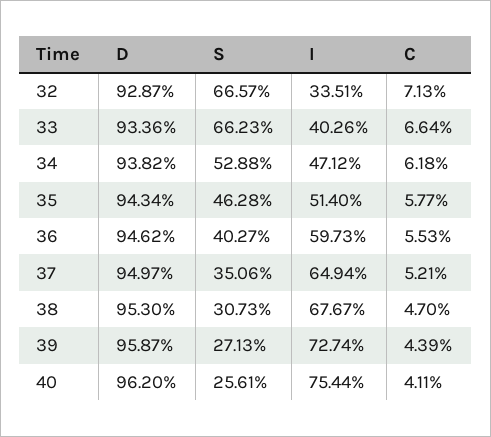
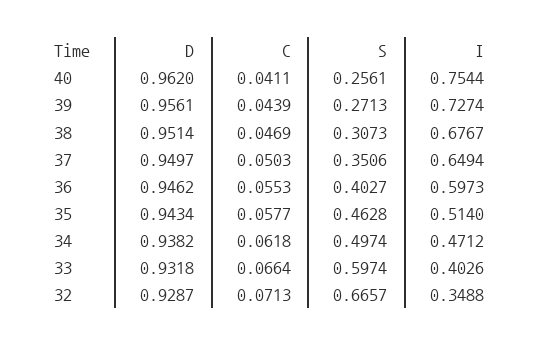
I, 32: 0.3351 -> 0.3488
D, 33: 0.9336 -> 0.9318
S, 33: 0.6623 -> 0.5974
S, 34: 0.5288 -> 0.4974
C, 37: 0.0521 -> 0.0503
D, 38: 0.953 -> 0.9514
C, 38: 0.047 -> 0.0469
D, 39: 0.9587 -> 0.9561

